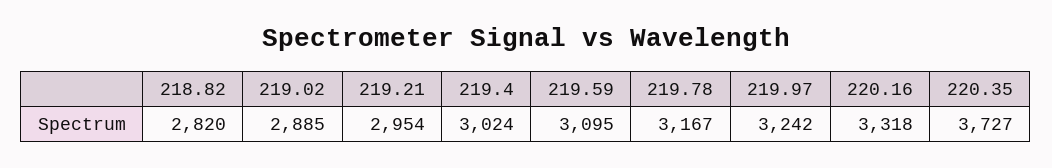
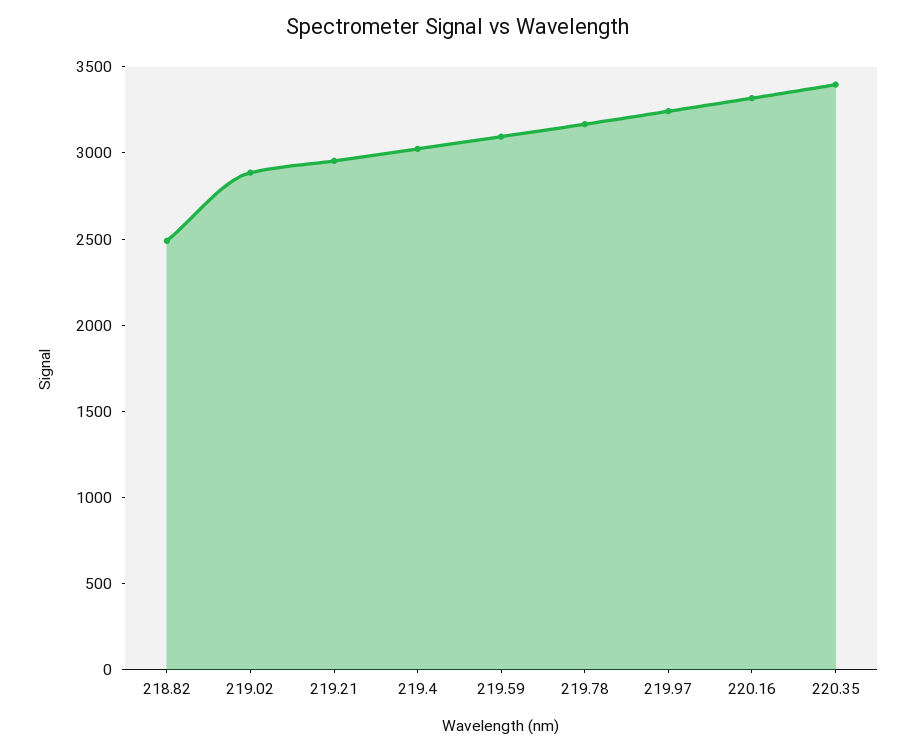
218.82: 2820 -> 2500
220.35: 3727 -> 3400

